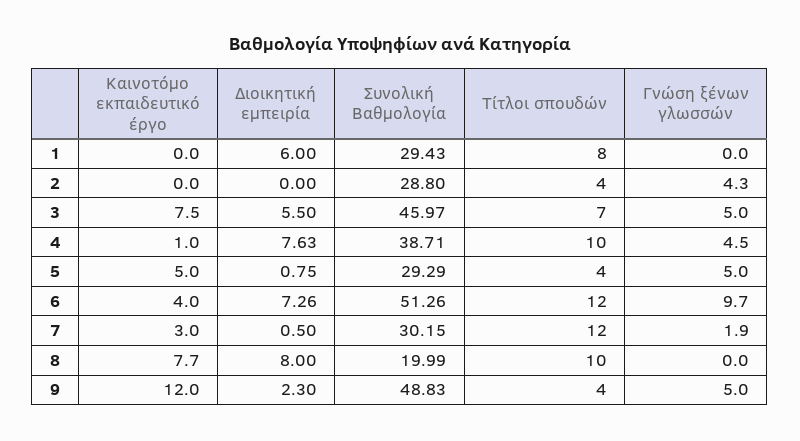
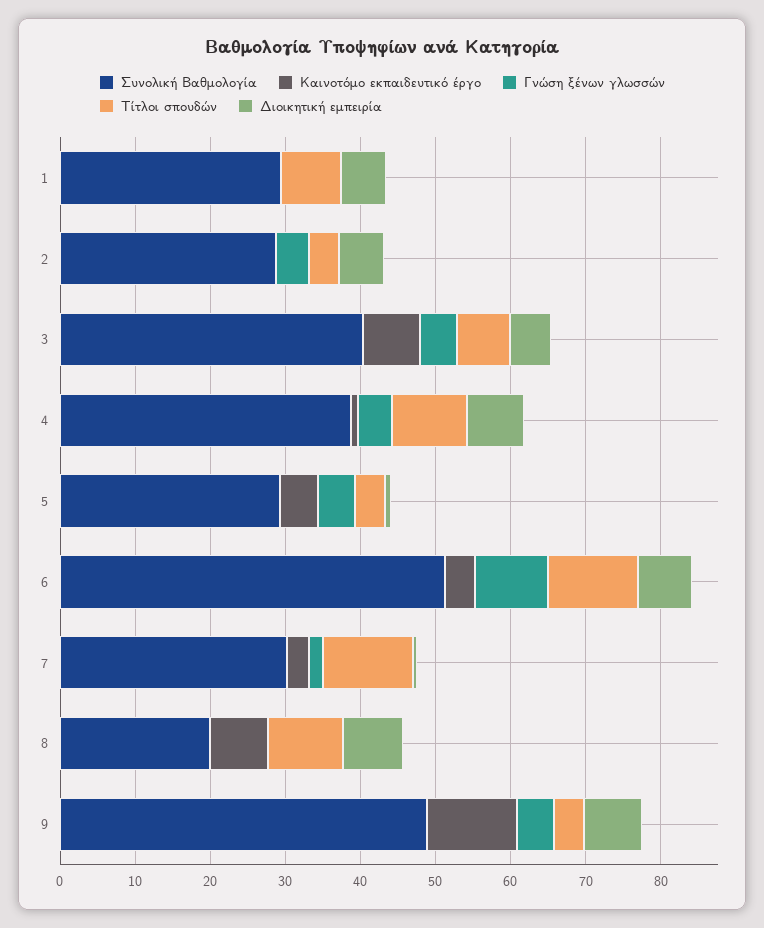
Διοικητική εμπειρία, 2: 0 -> 6
Συνολική Βαθμολογία, 3: 45.97 -> 40
Διοικητική εμπειρία, 9: 2.3 -> 8

